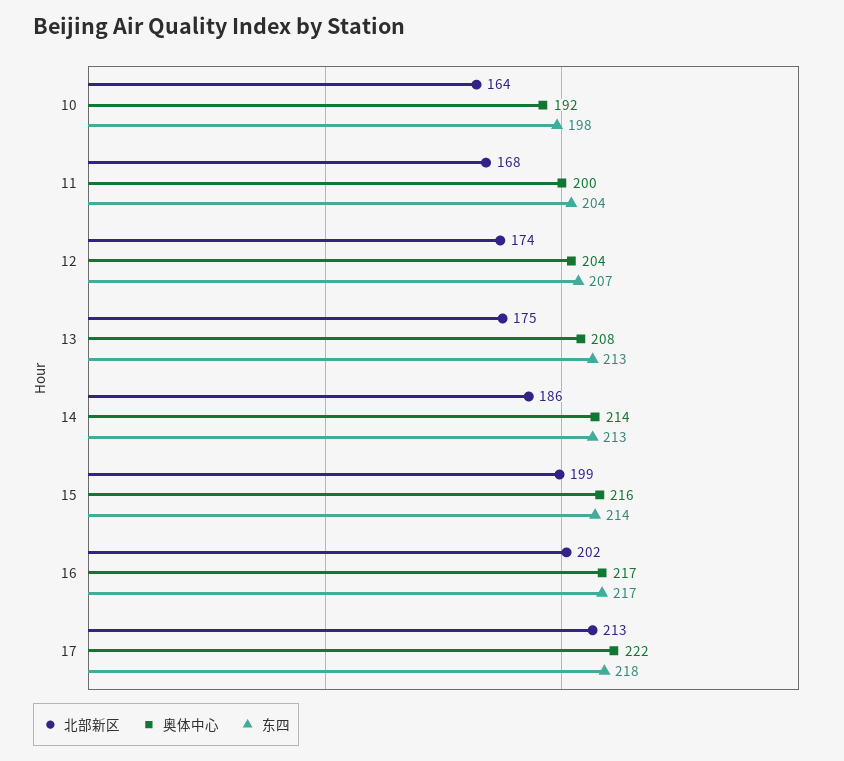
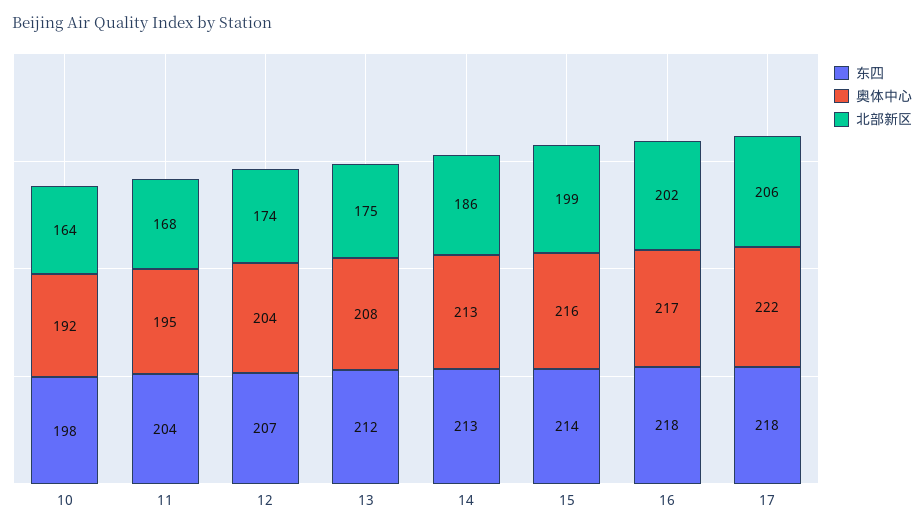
奥体中心, 11: 200 -> 195
东四, 13: 213 -> 212
奥体中心, 14: 214 -> 213
东四, 16: 217 -> 218
北部新区, 17: 213 -> 206

